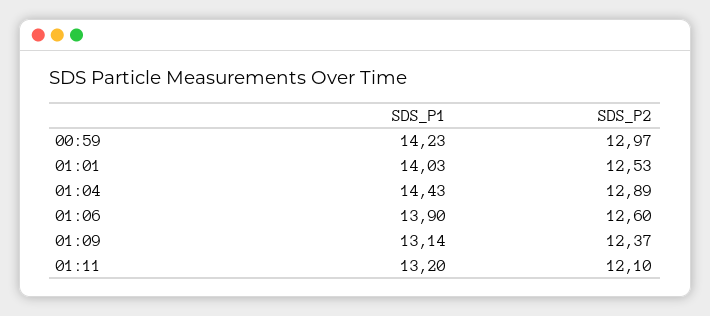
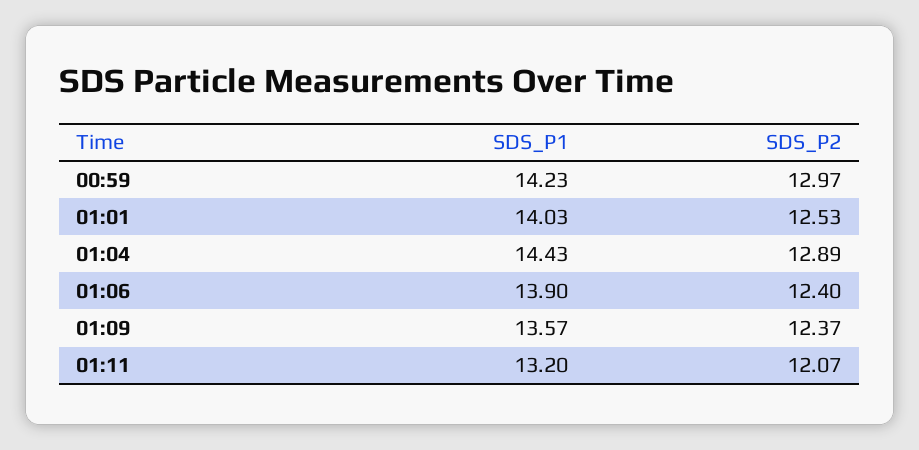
SDS_P2, 01:06: 12.6 -> 12.4
SDS_P1, 01:09: 13.14 -> 13.57
SDS_P2, 01:11: 12.1 -> 12.07

